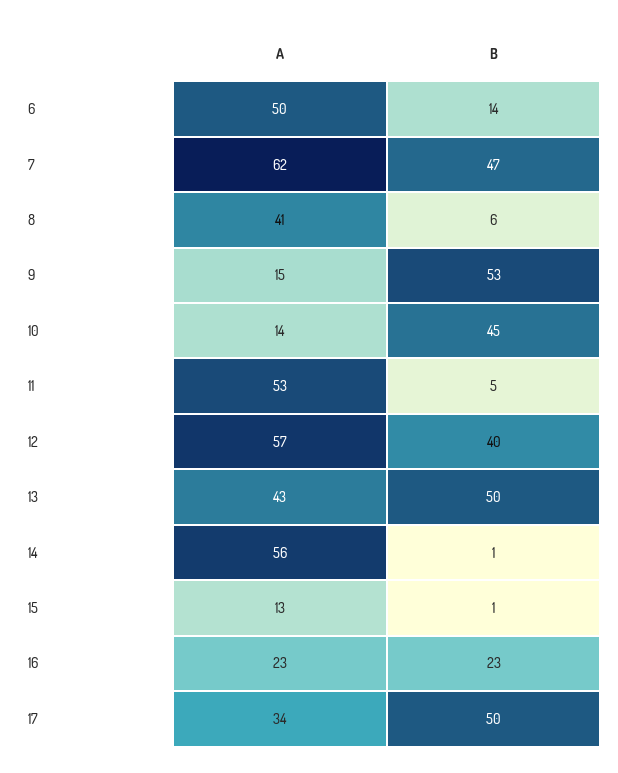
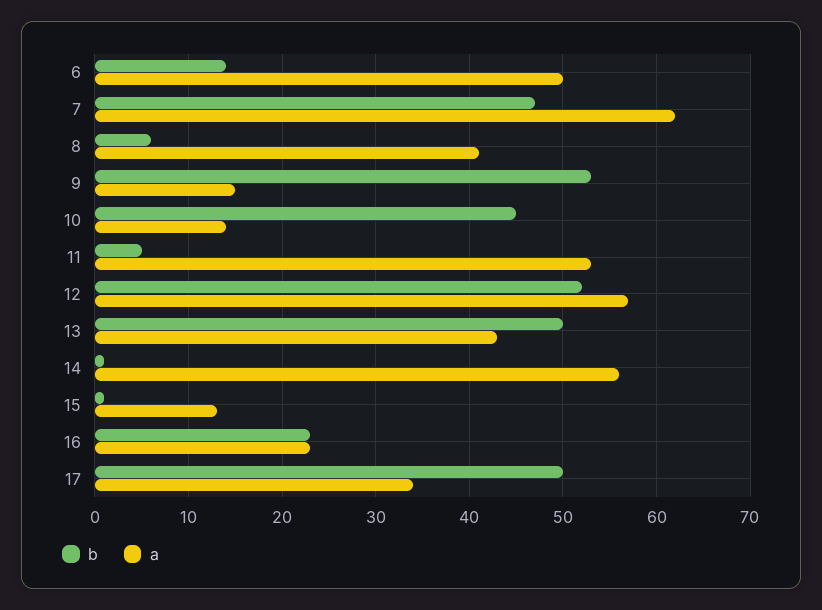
B, 12: 40 -> 52

